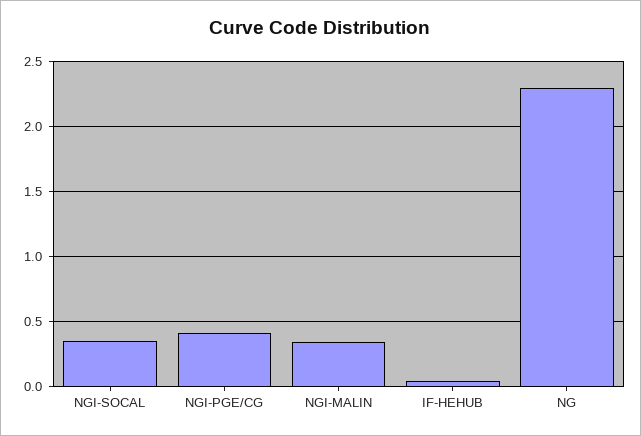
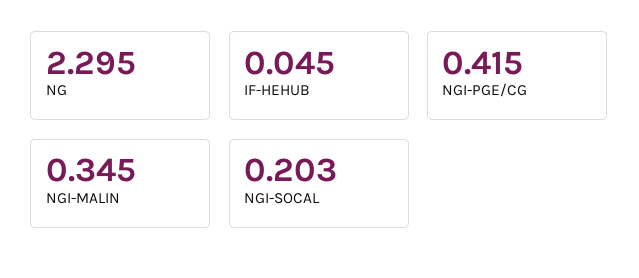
NGI-SOCAL: 0.35 -> 0.203

